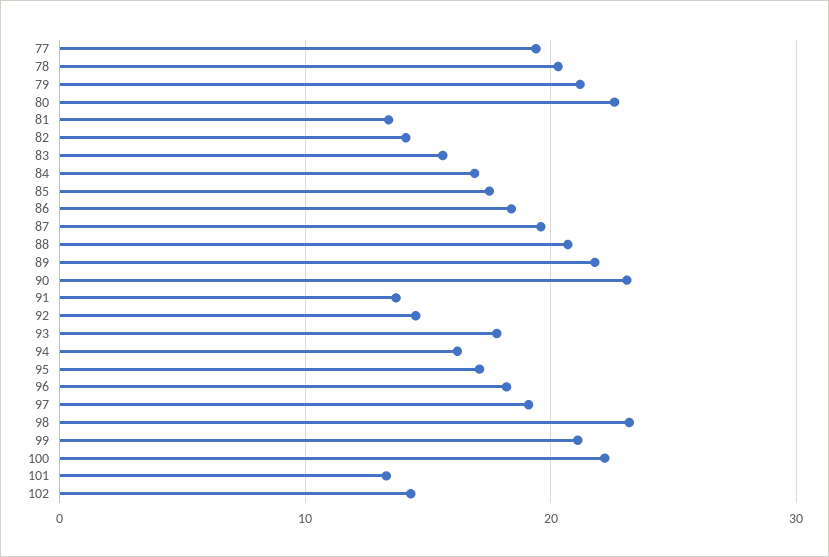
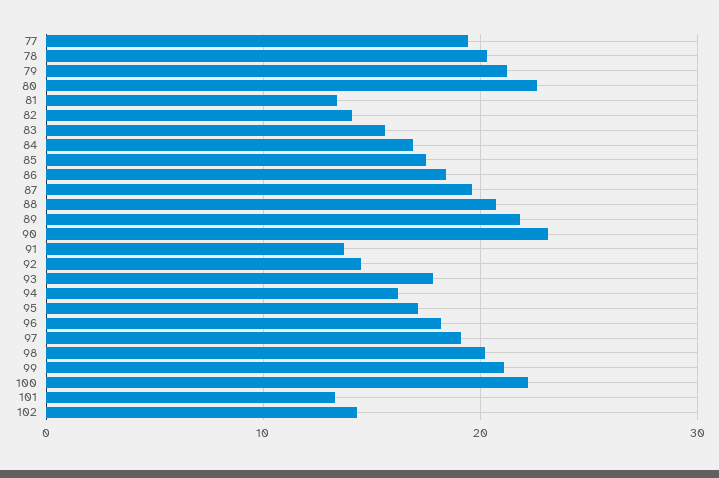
98: 23 -> 20

